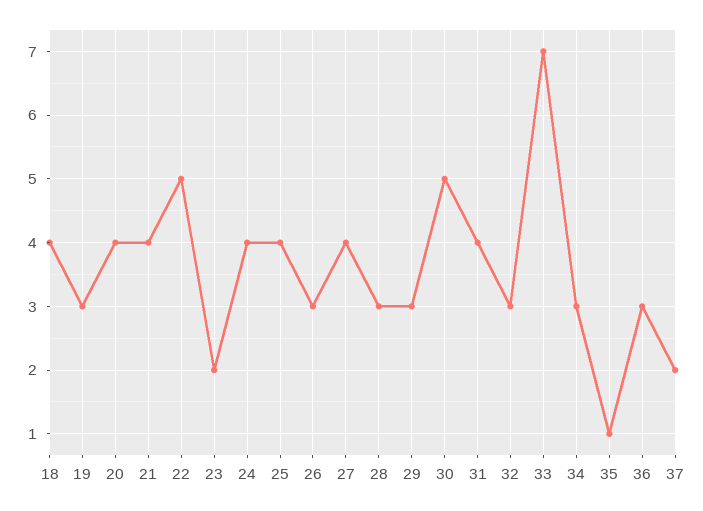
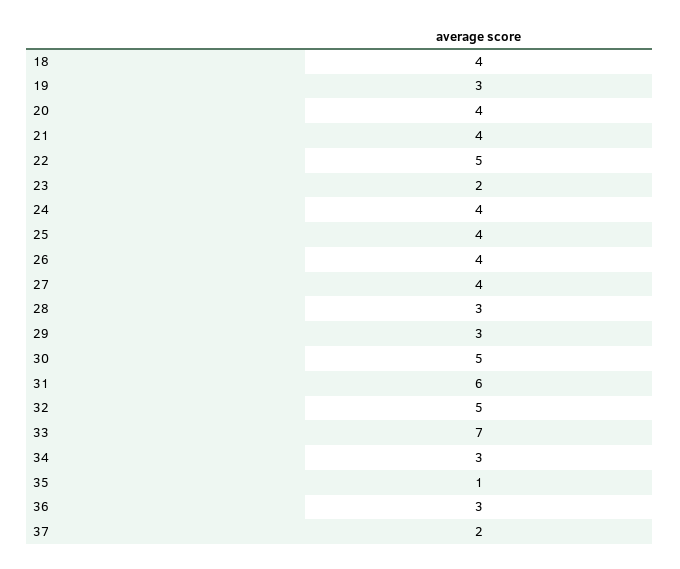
26: 3 -> 4
31: 4 -> 6
32: 3 -> 5

